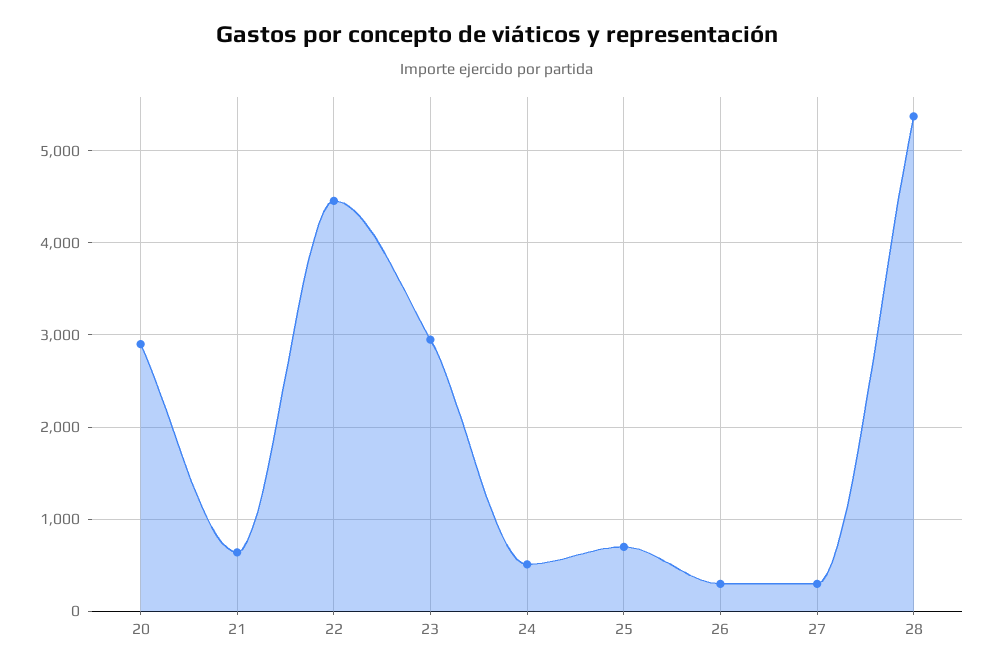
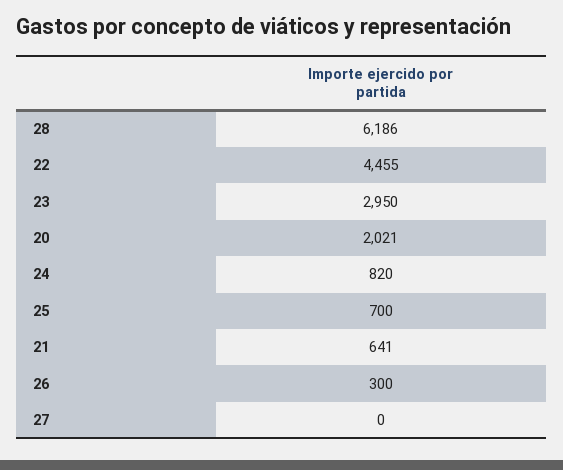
20: 2900 -> 2021
24: 500 -> 820
27: 300 -> 0
28: 5400 -> 6186

